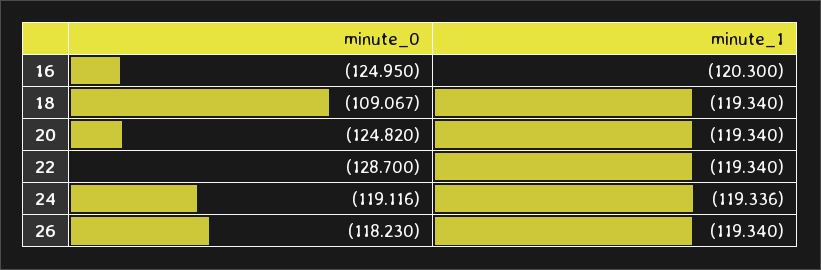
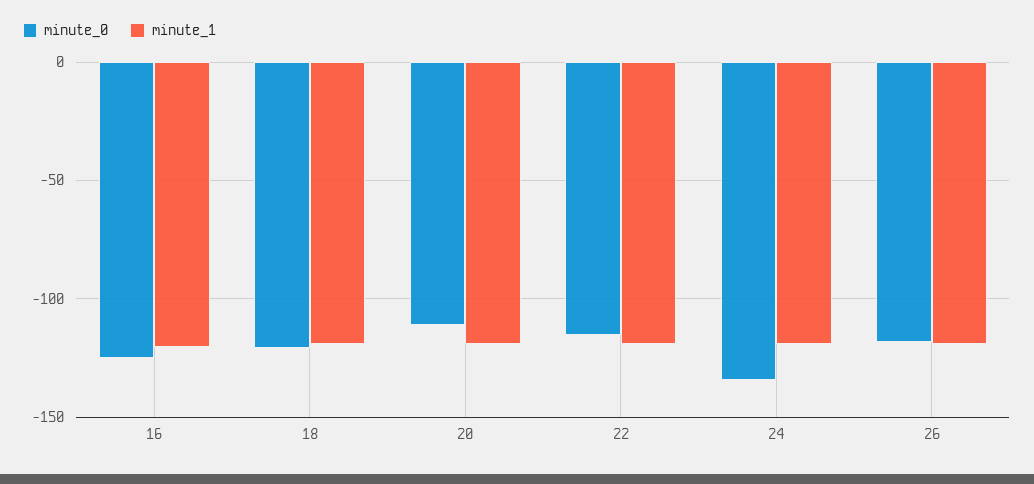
minute_0, 18: -109.067 -> -120
minute_0, 20: -124.82 -> -110
minute_0, 22: -128.7 -> -115
minute_0, 24: -119.116 -> -135

